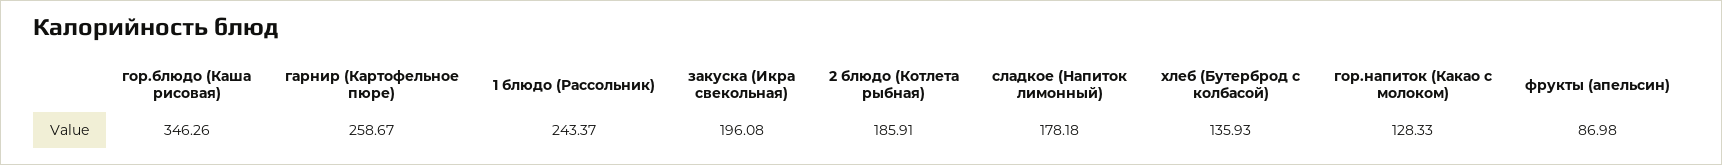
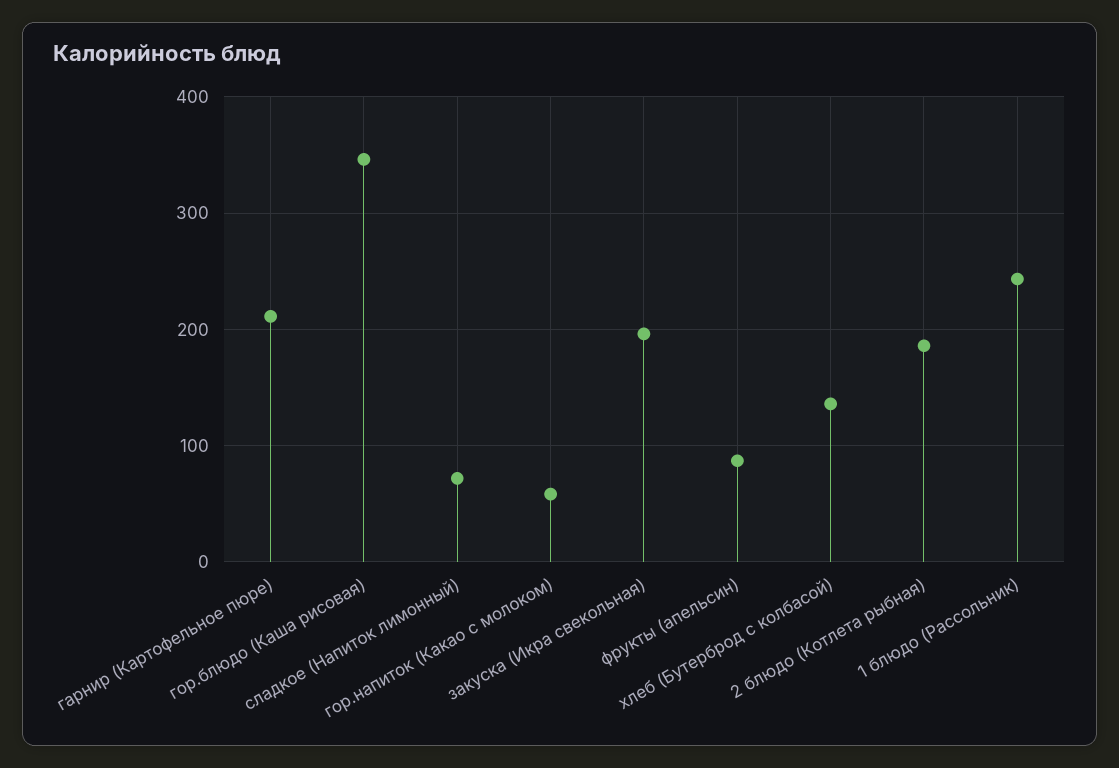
гарнир (Картофельное пюре): 258.67 -> 210
сладкое (Напиток лимонный): 178.18 -> 70
гор.напиток (Какао с молоком): 128.33 -> 60

